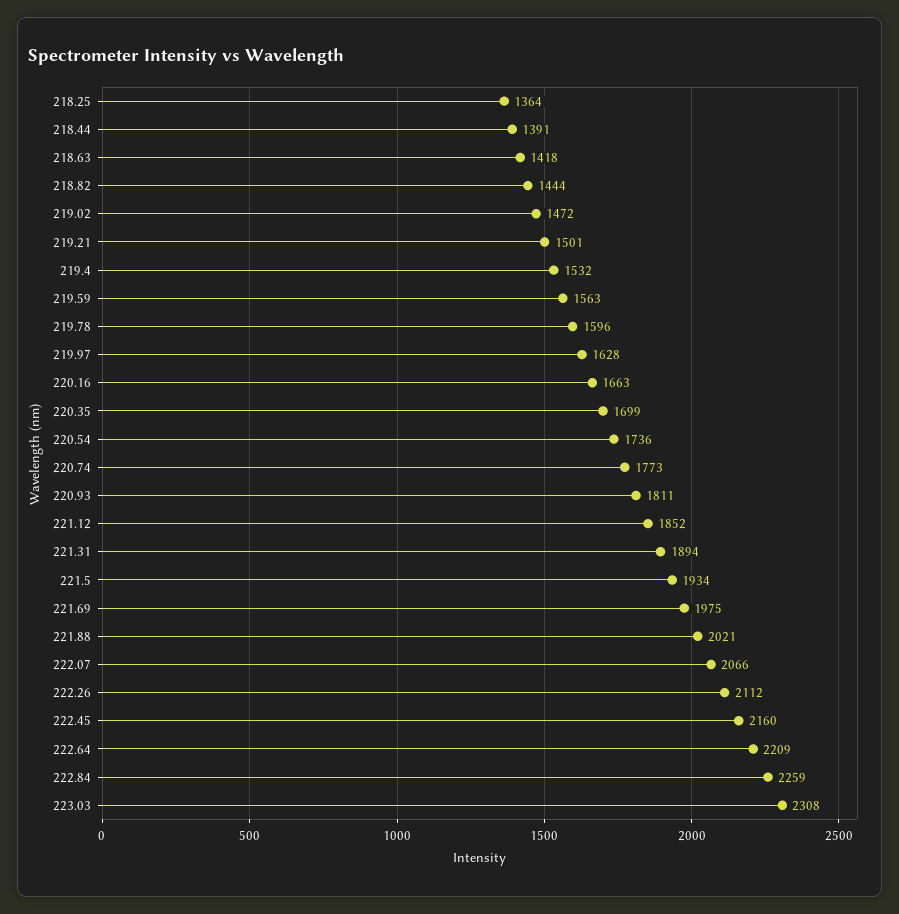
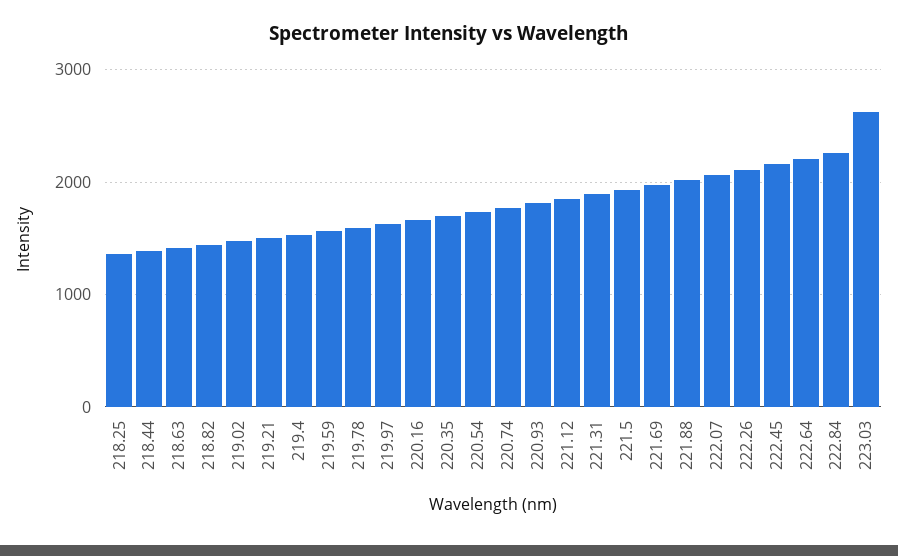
223.03: 2308 -> 2600

